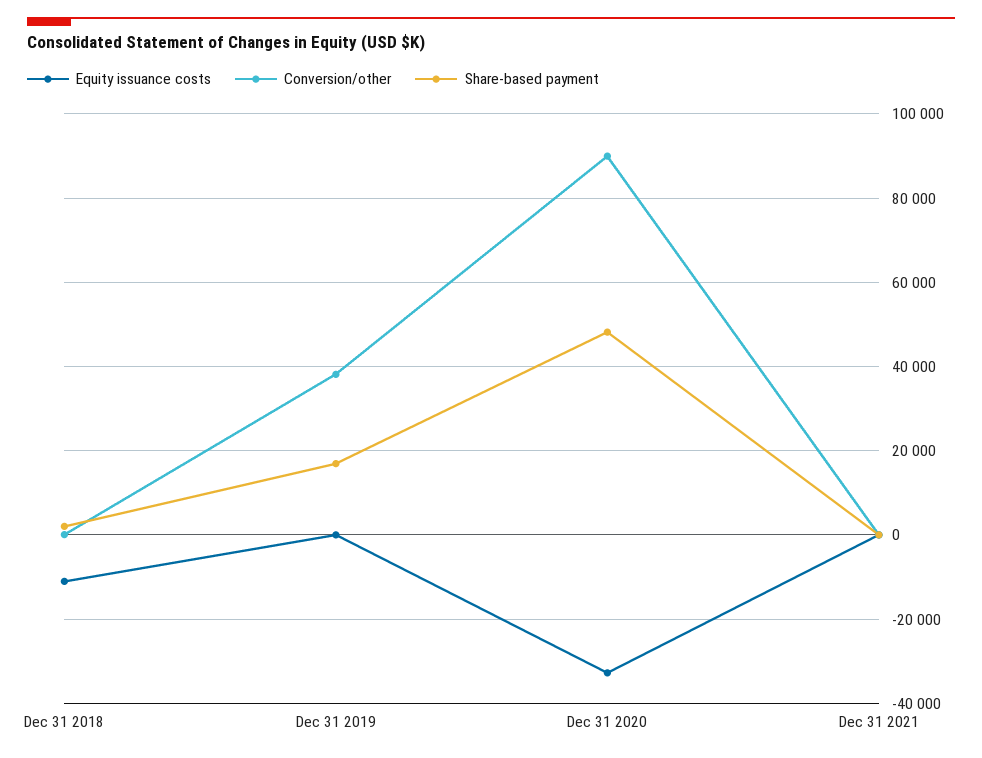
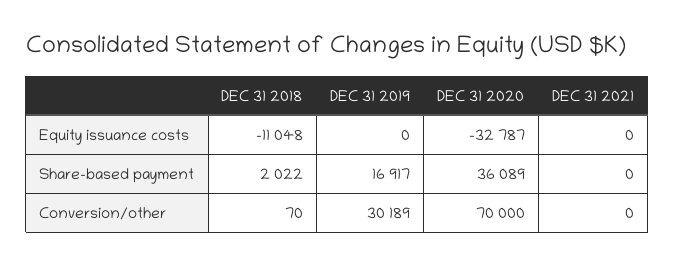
Conversion/other, Dec 31 2019: 38000 -> 30189
Conversion/other, Dec 31 2020: 90000 -> 70000
Share-based payment, Dec 31 2020: 48000 -> 36089

